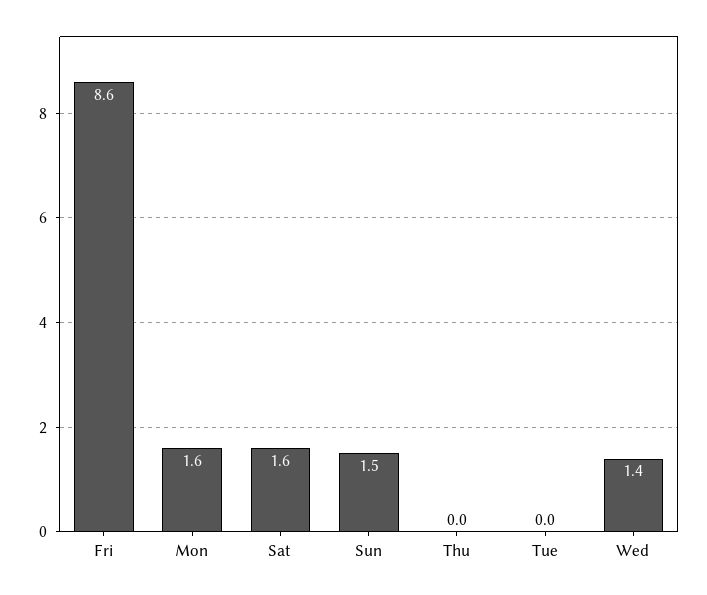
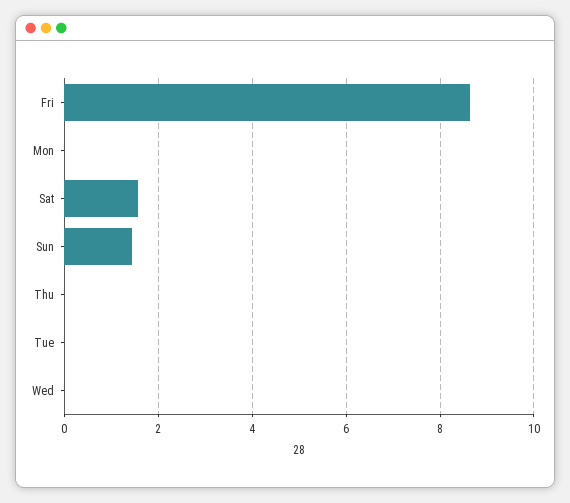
Mon: 1.6 -> 0
Wed: 1.4 -> 0

